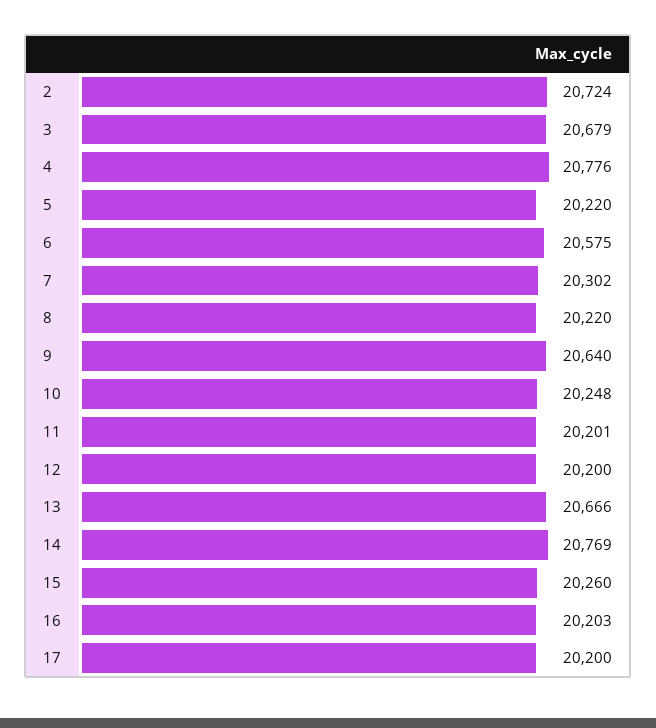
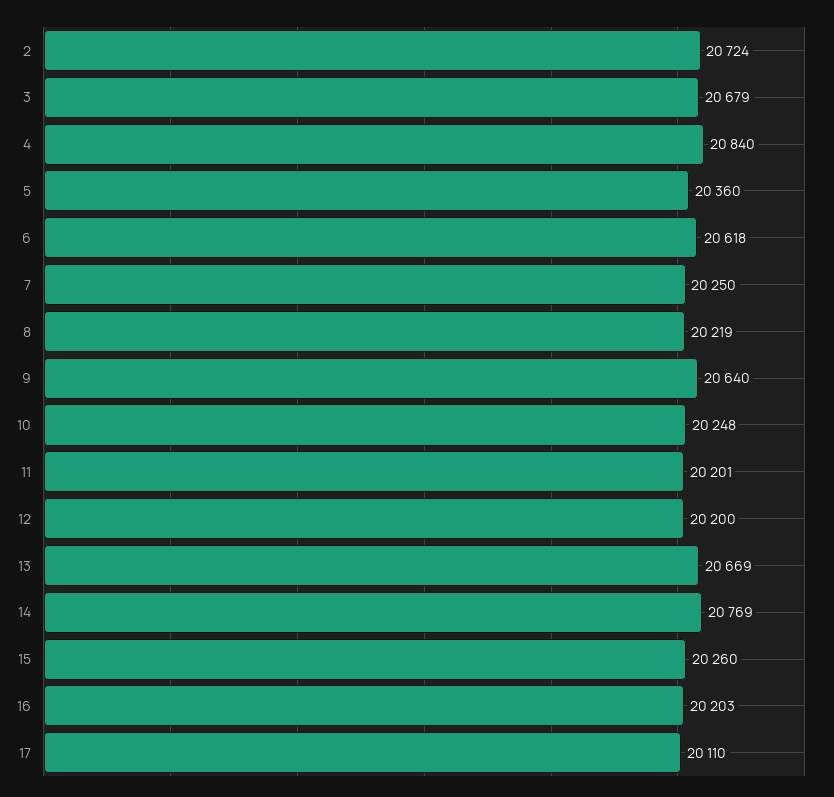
4: 20776 -> 20840
5: 20220 -> 20360
6: 20575 -> 20618
7: 20302 -> 20250
8: 20220 -> 20219
13: 20666 -> 20669
17: 20200 -> 20110

